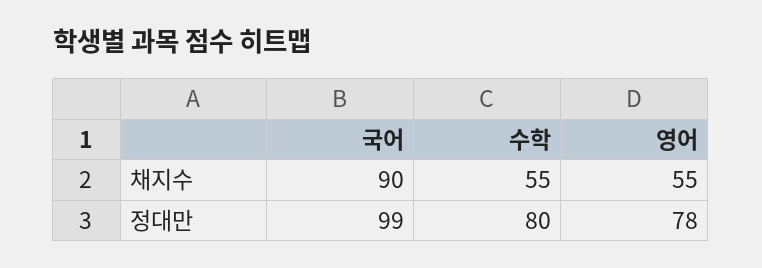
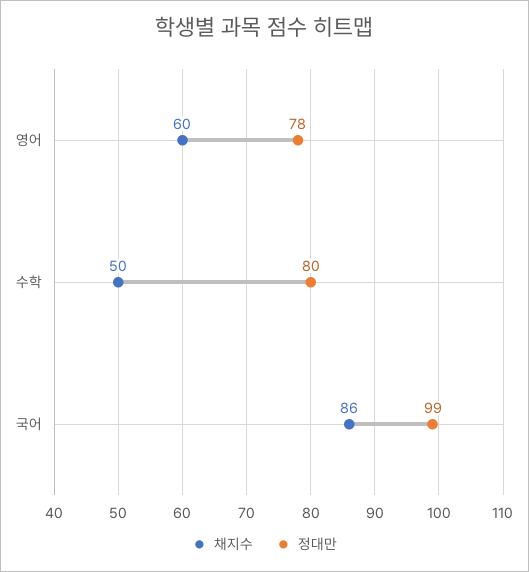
채지수, 국어: 90 -> 86
채지수, 수학: 55 -> 50
채지수, 영어: 55 -> 60

